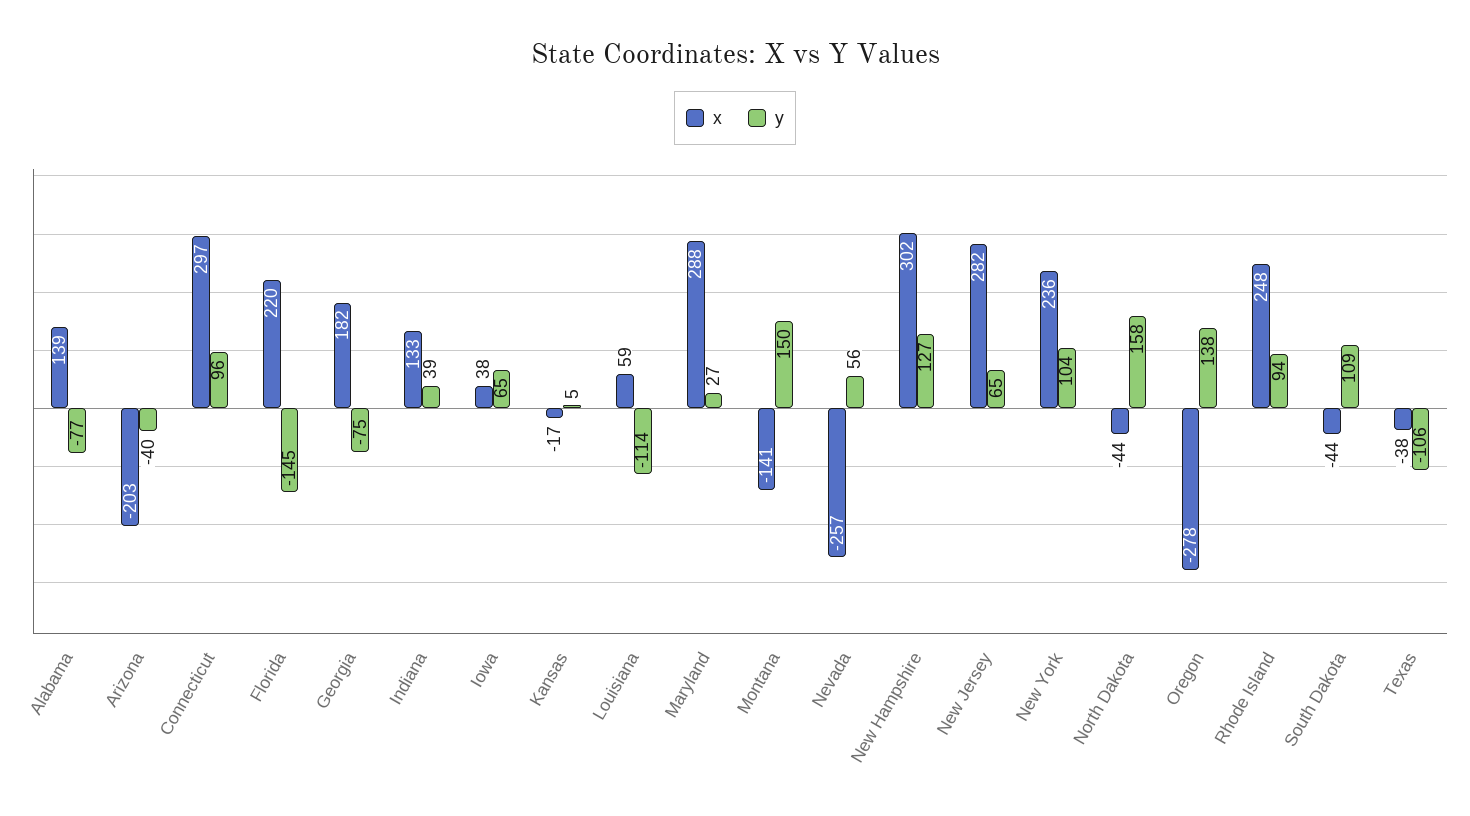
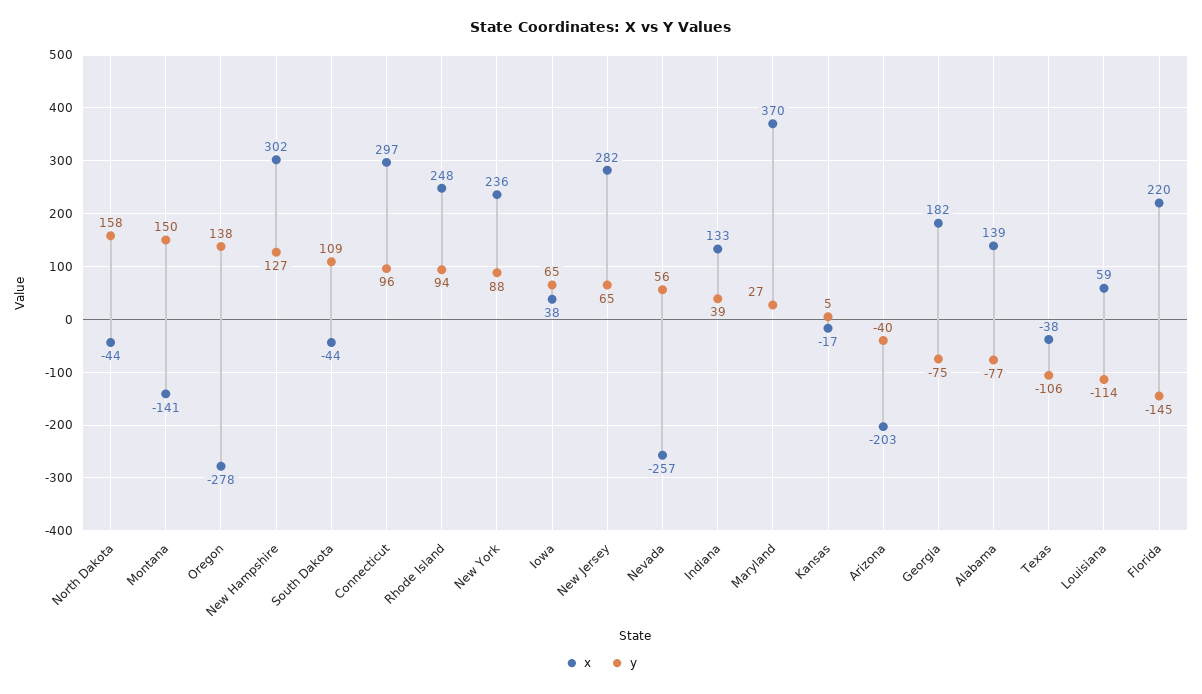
x, Maryland: 288 -> 370
y, New York: 104 -> 88

